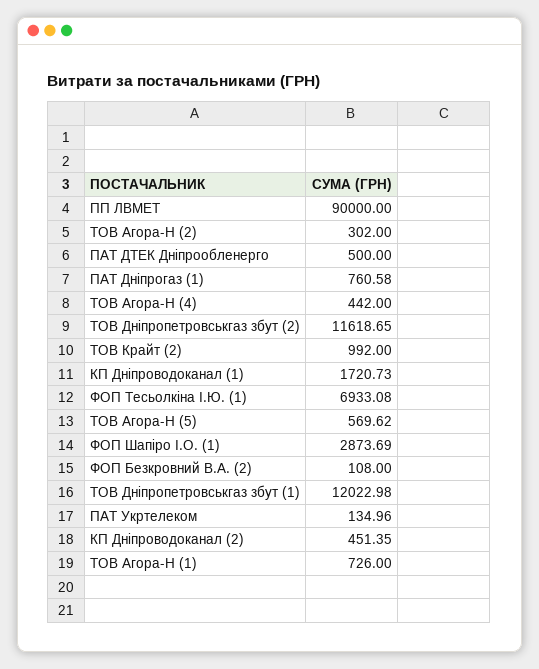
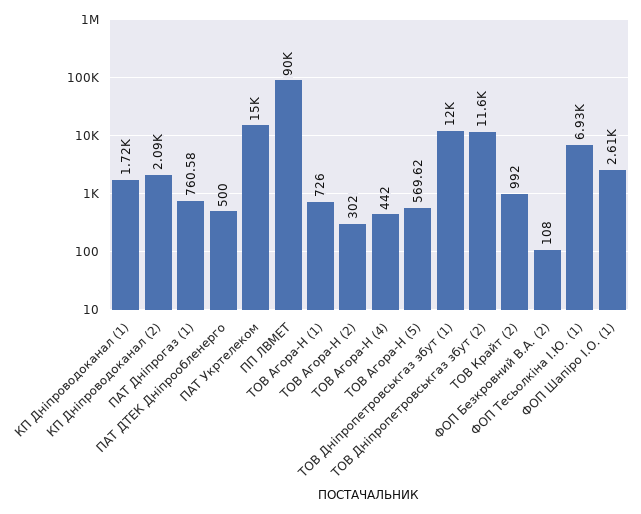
ФОП Шапіро І.О. (1): 2873.69 -> 2610
ПАТ Укртелеком: 134.96 -> 15000
КП Дніпроводоканал (2): 451.35 -> 2090

